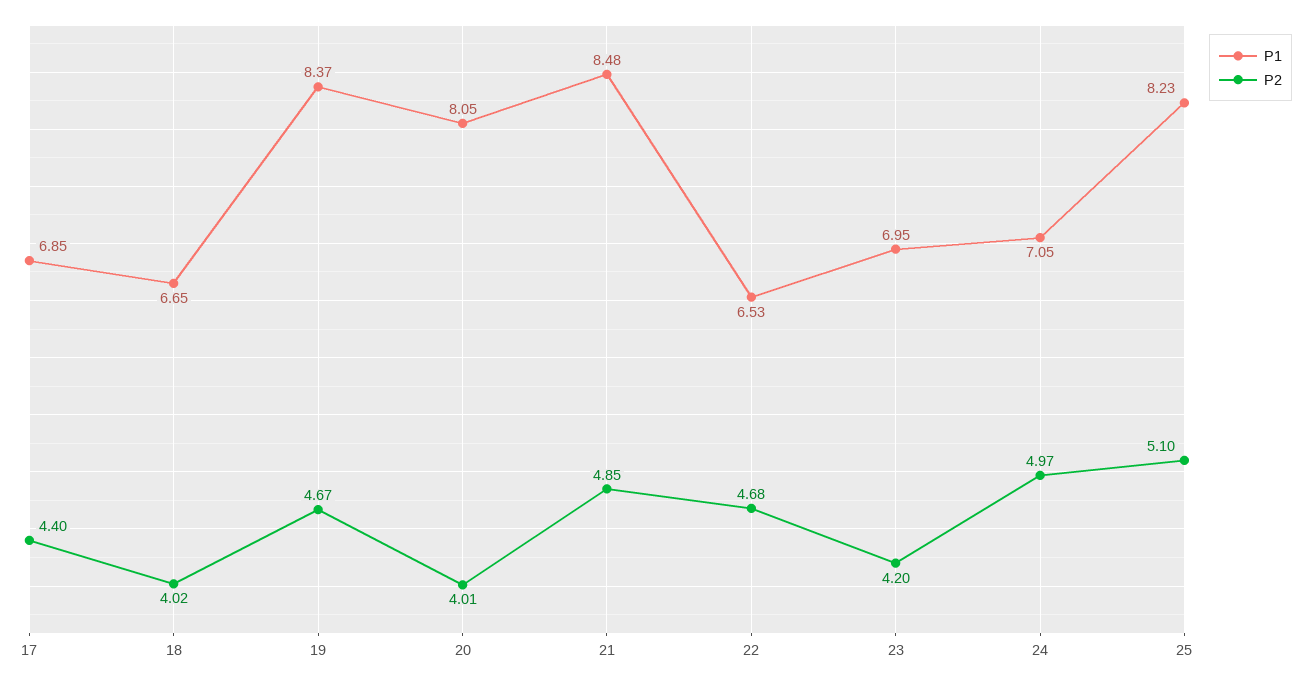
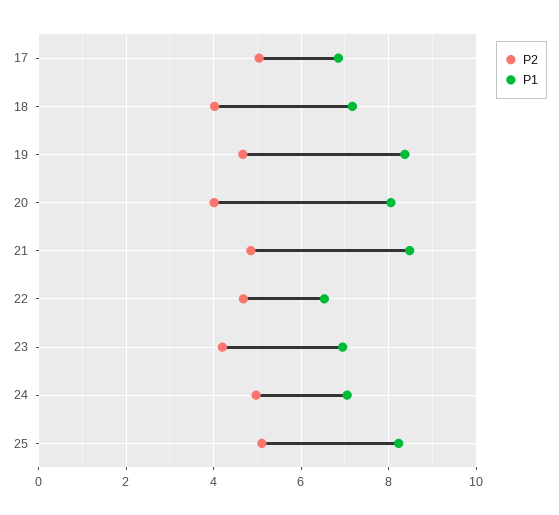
P2, 17: 4.4 -> 5
P1, 18: 6.65 -> 7.2

